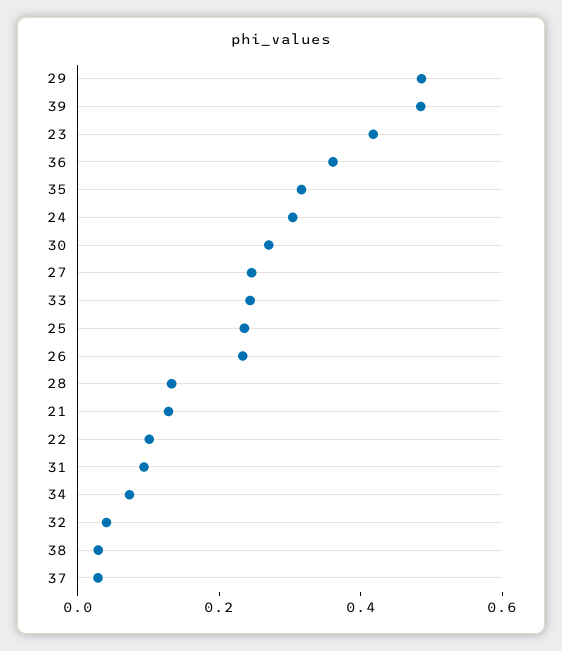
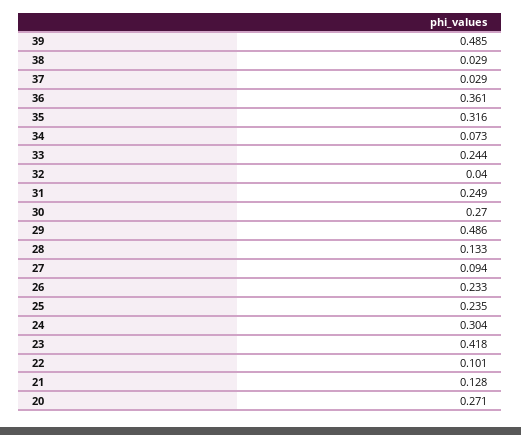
27: 0.25 -> 0.094
31: 0.1 -> 0.249
20: none -> 0.271

